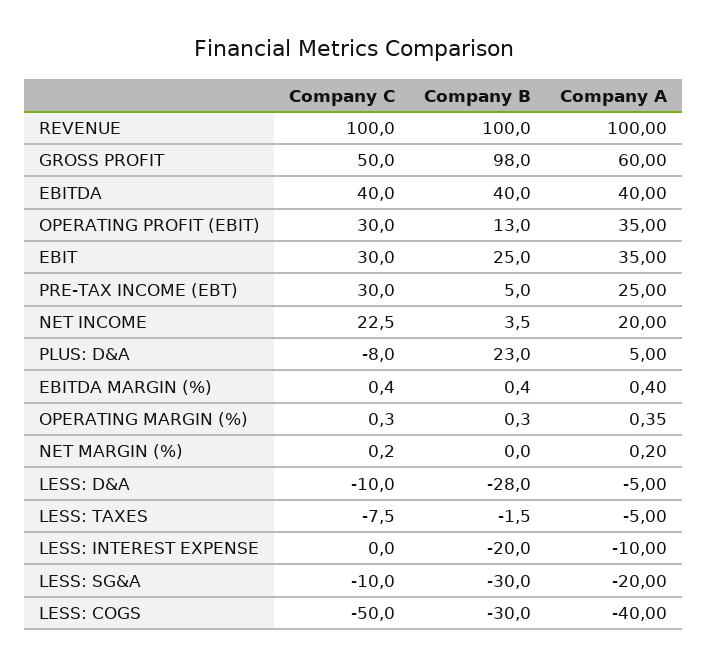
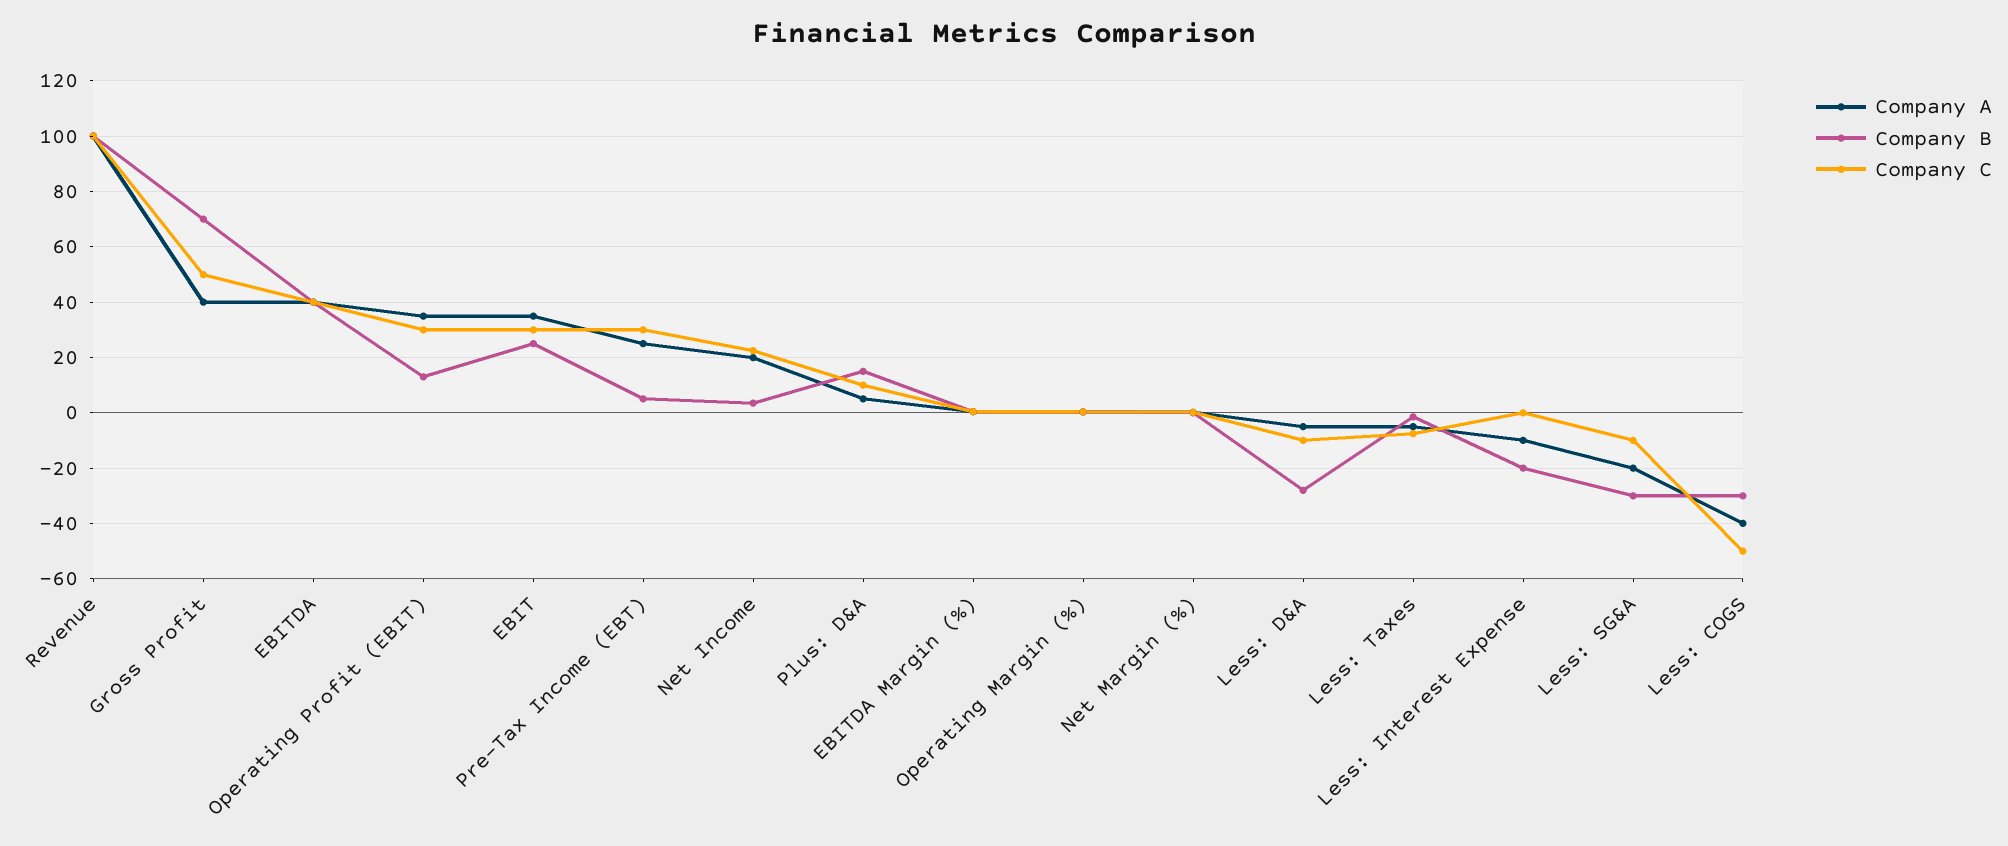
Company B, GROSS PROFIT: 98 -> 70
Company A, GROSS PROFIT: 60 -> 40
Company C, PLUS: D&A: -8 -> 10
Company B, PLUS: D&A: 23 -> 15

